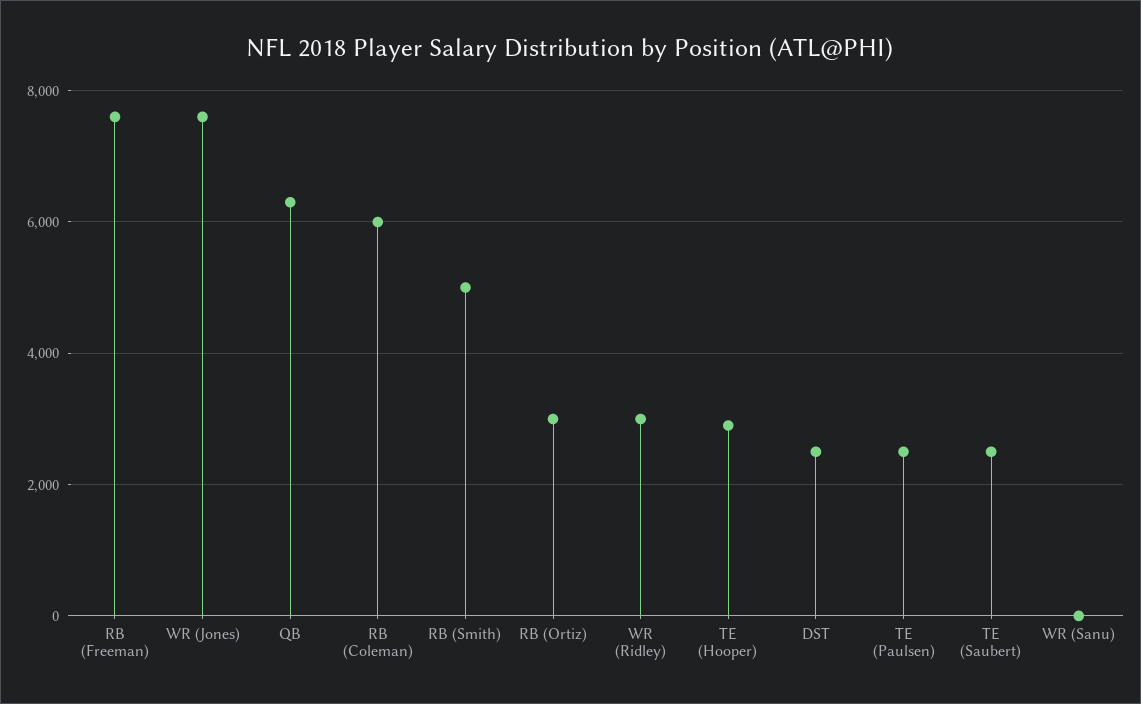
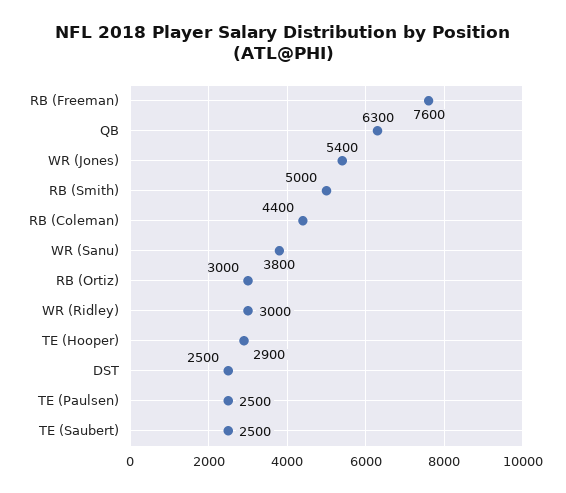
WR (Jones): 7600 -> 5400
RB (Coleman): 6000 -> 4400
WR (Sanu): 0 -> 3800

